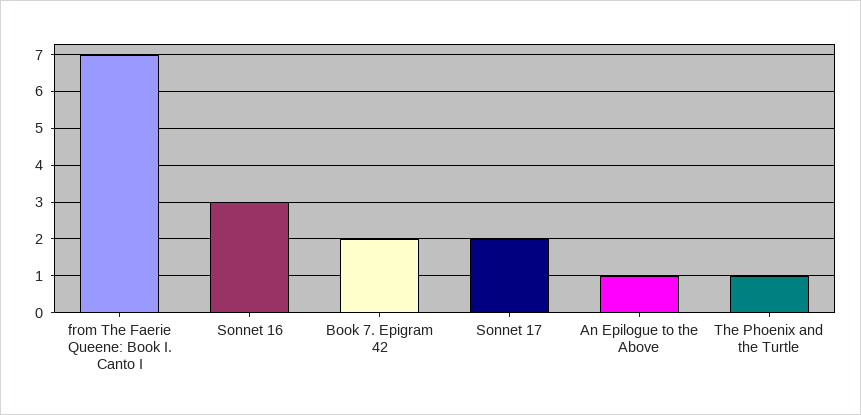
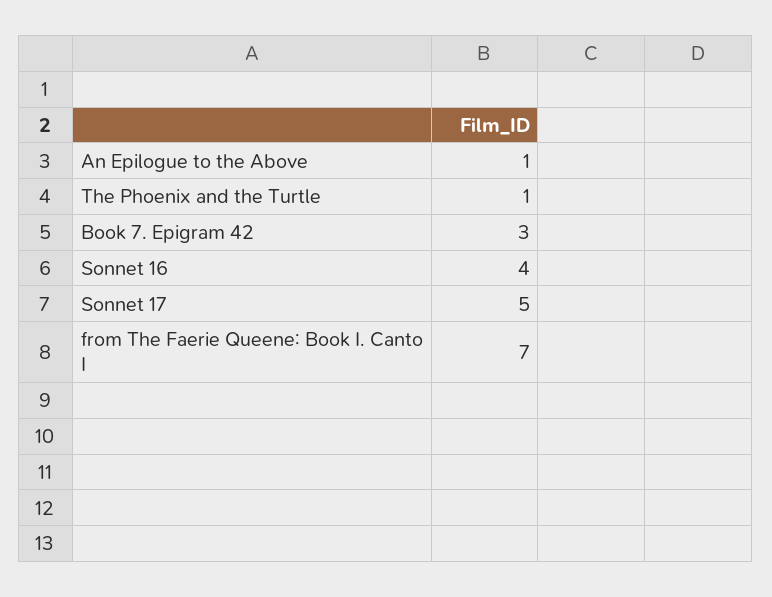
Sonnet 16: 3 -> 4
Book 7. Epigram 42: 2 -> 3
Sonnet 17: 2 -> 5

